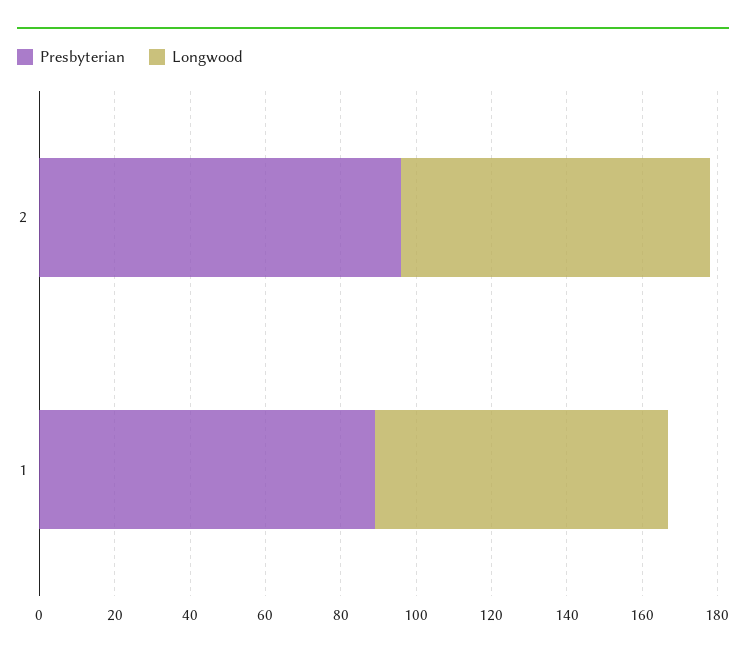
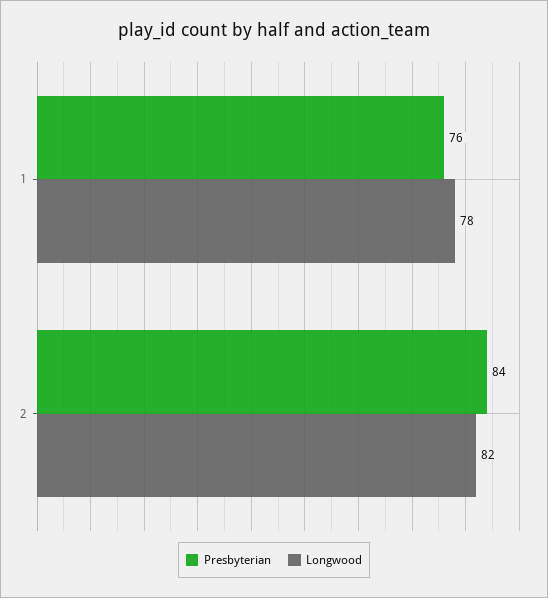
Presbyterian, 2: 95 -> 84
Presbyterian, 1: 90 -> 76

